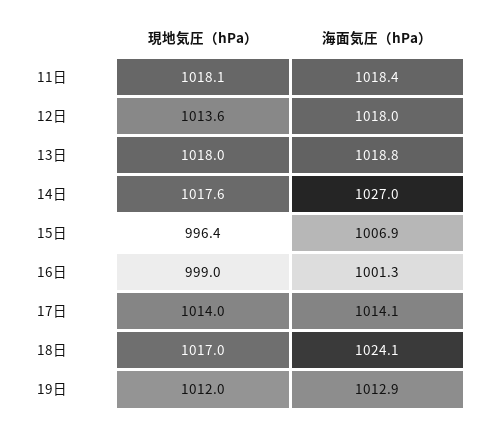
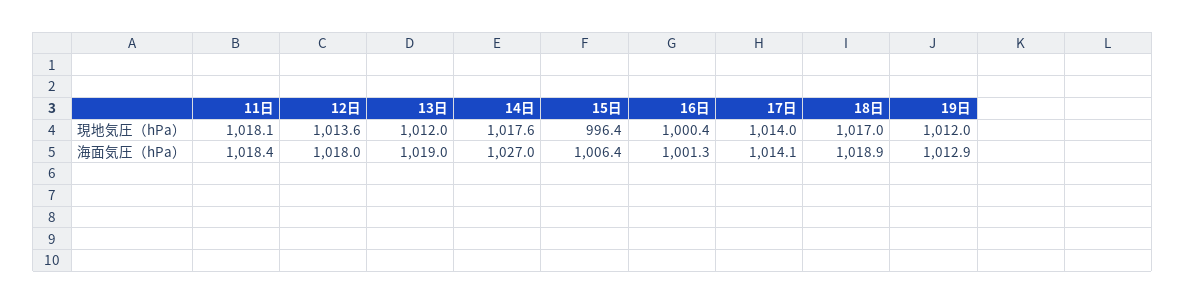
現地気圧（hPa）, 13日: 1018 -> 1012
海面気圧（hPa）, 13日: 1018.8 -> 1019
海面気圧（hPa）, 15日: 1006.9 -> 1006.4
現地気圧（hPa）, 16日: 999 -> 1000.4
海面気圧（hPa）, 18日: 1024.1 -> 1018.9

